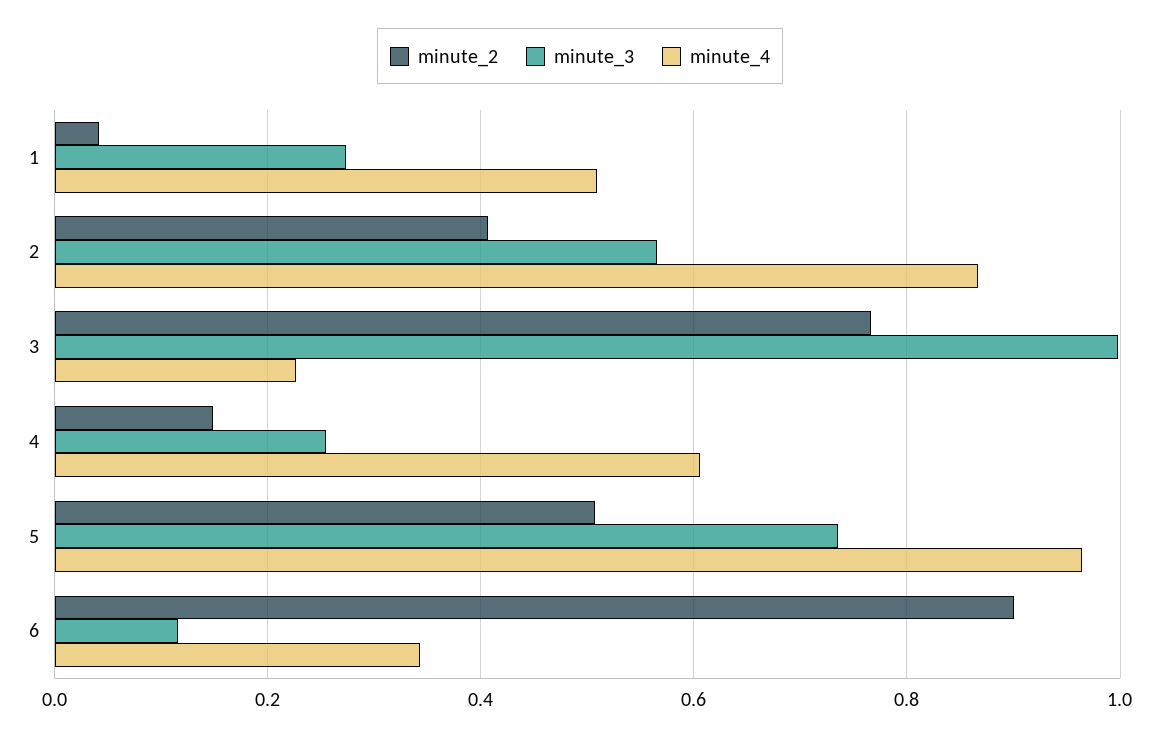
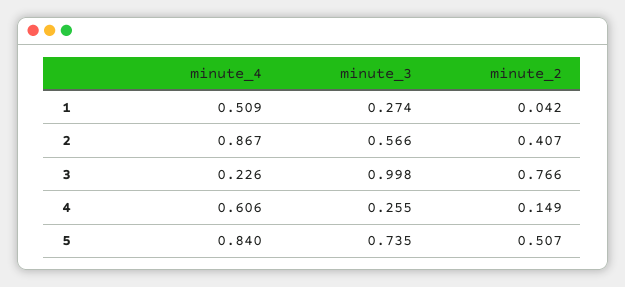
minute_4, 5: 0.96 -> 0.84
minute_2, 6: 0.9 -> none
minute_3, 6: 0.12 -> none
minute_4, 6: 0.34 -> none

